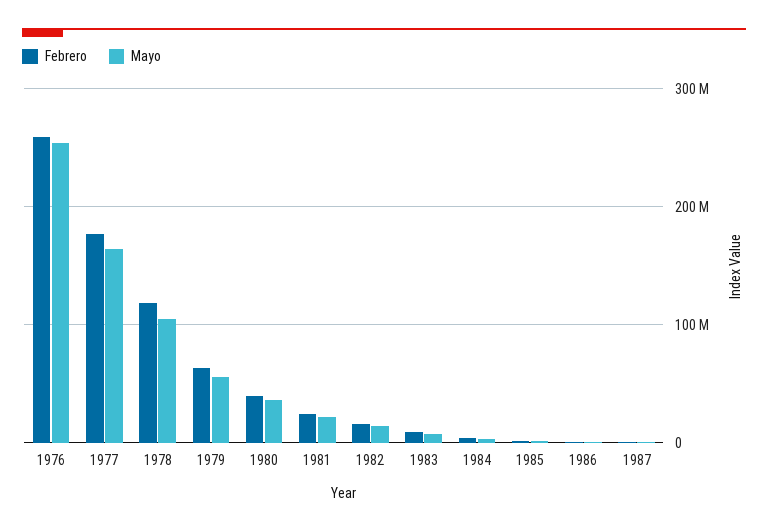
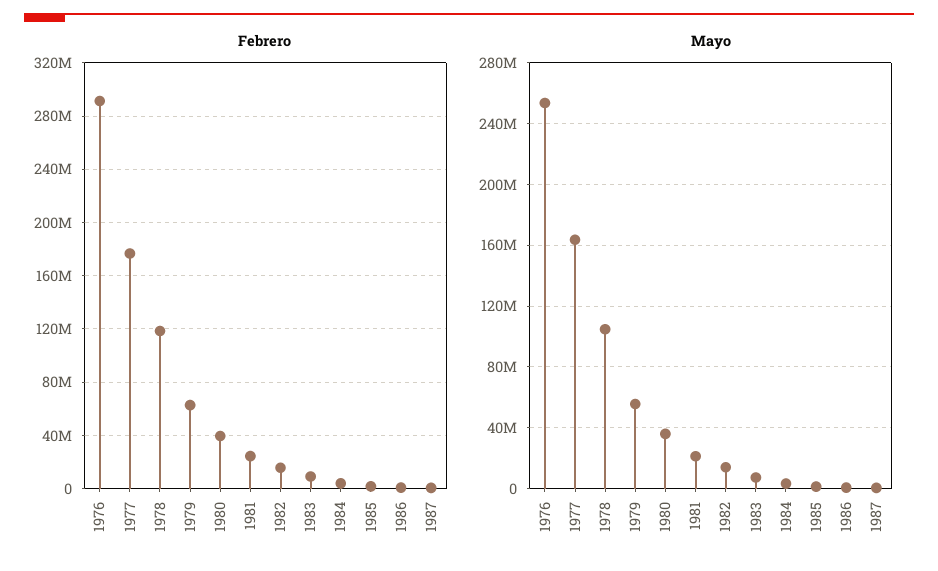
Febrero, 1976: 260000000 -> 290000000

